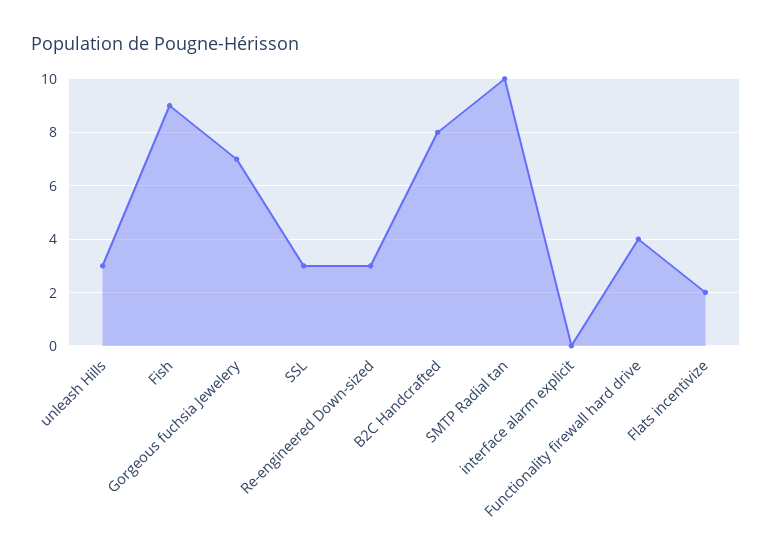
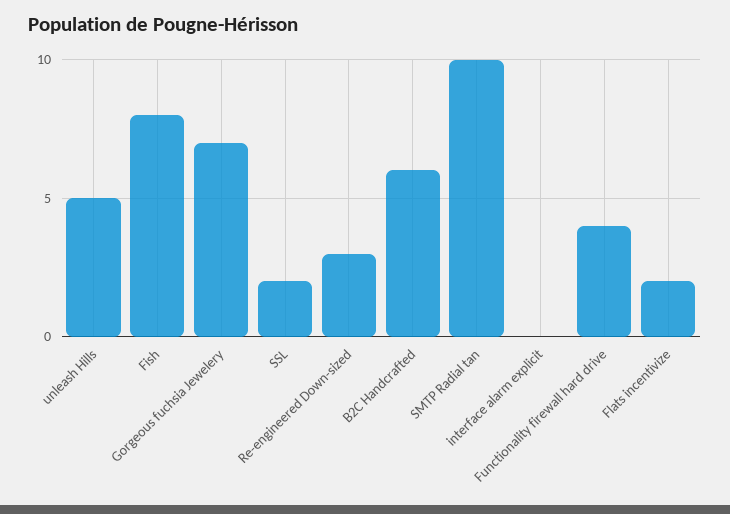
unleash Hills: 3 -> 5
Fish: 9 -> 8
SSL: 3 -> 2
B2C Handcrafted: 8 -> 6

